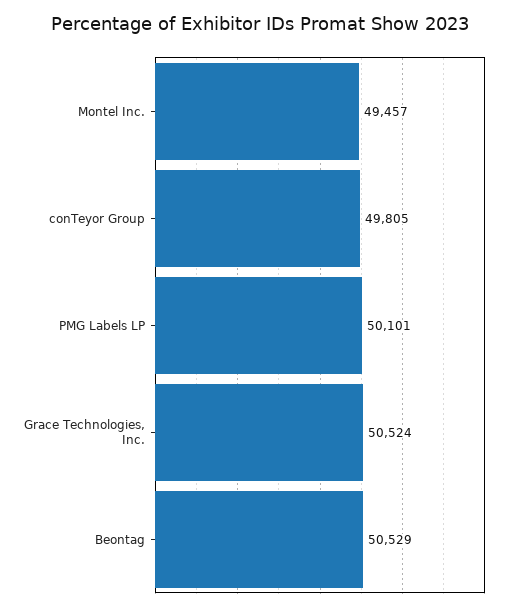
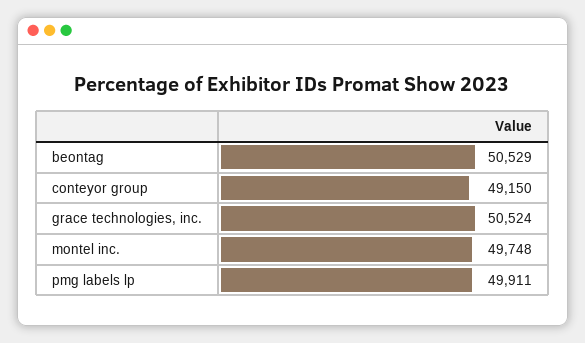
Montel Inc.: 49457 -> 49748
conTeyor Group: 49805 -> 49150
PMG Labels LP: 50101 -> 49911

